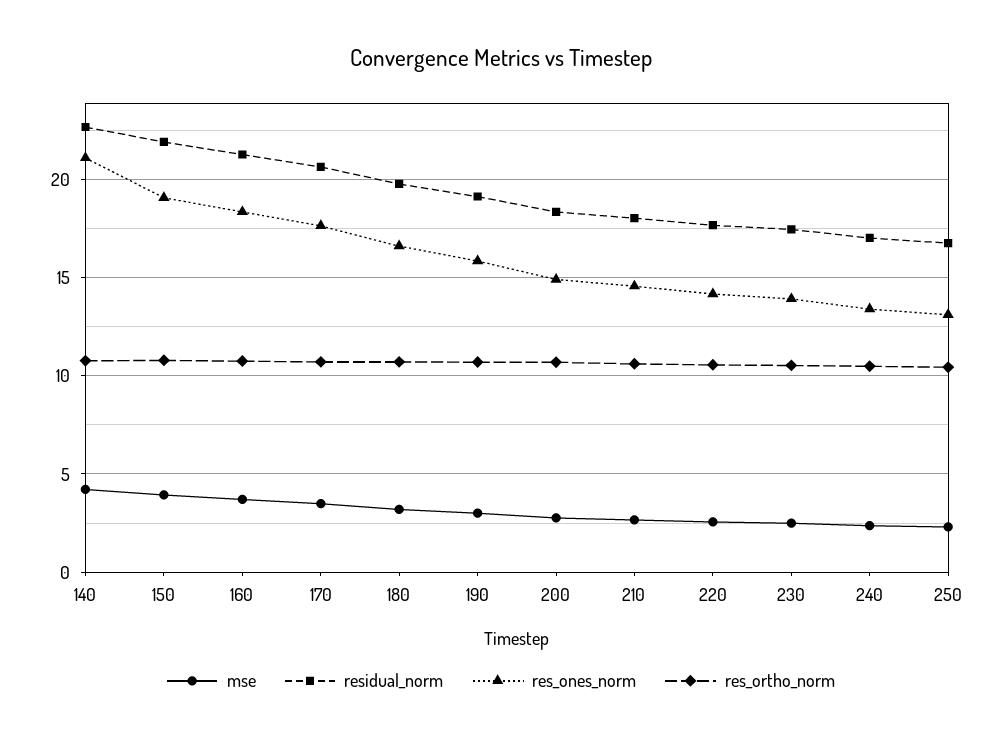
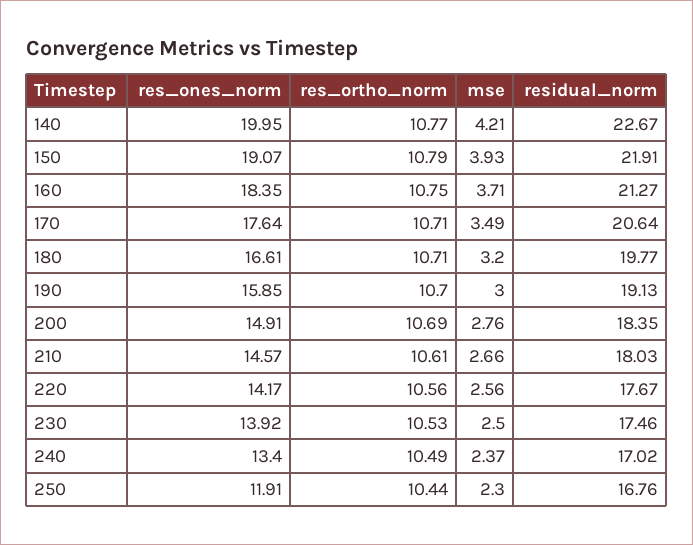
res_ones_norm, 140: 21 -> 19.95
res_ones_norm, 250: 13 -> 11.91

